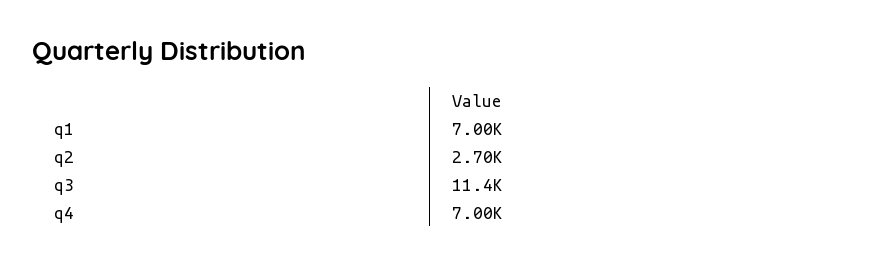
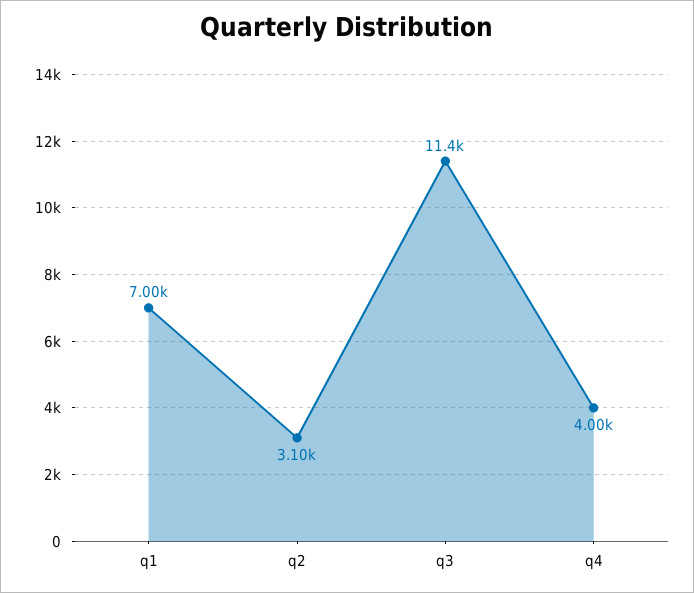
q2: 2700 -> 3100
q4: 7000 -> 4000

